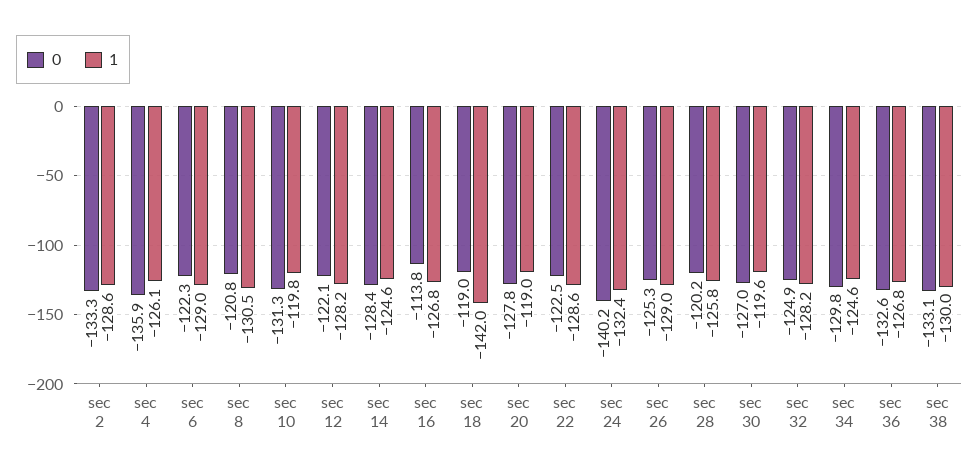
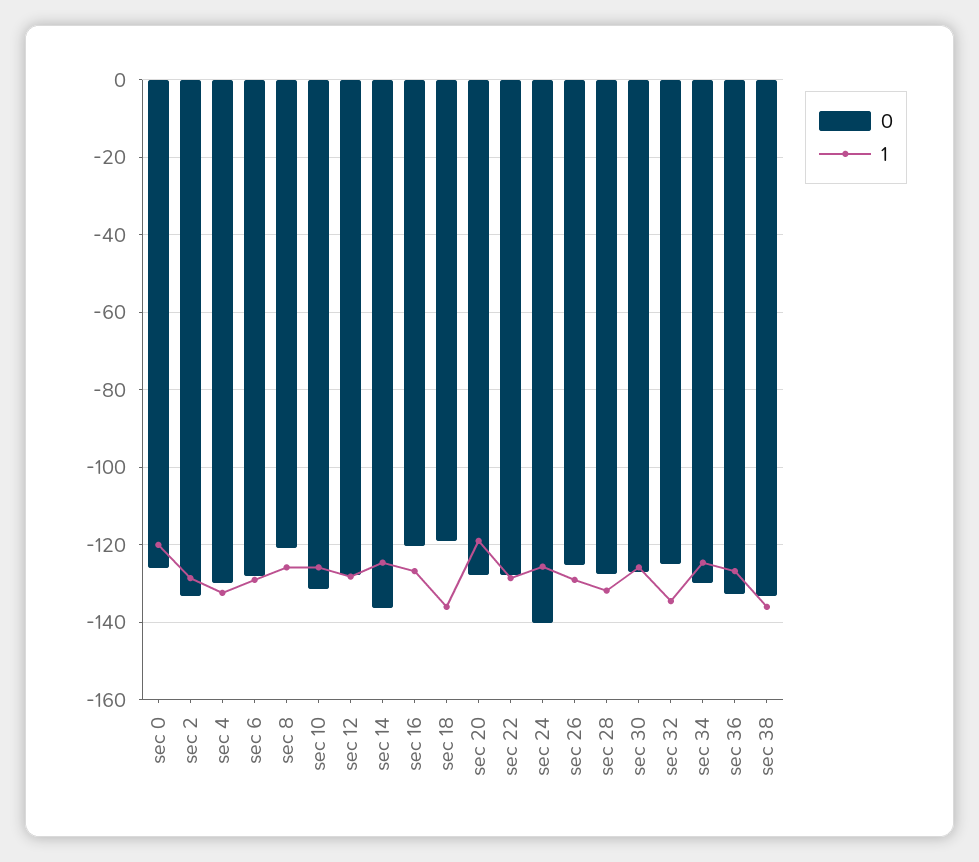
0, sec 4: -135.9 -> -130
1, sec 4: -126.1 -> -132
0, sec 6: -122.3 -> -128
1, sec 8: -130.5 -> -126
1, sec 10: -119.8 -> -126
0, sec 12: -122.1 -> -128
0, sec 14: -128.4 -> -136
0, sec 16: -113.8 -> -120
1, sec 18: -142 -> -136
0, sec 22: -122.5 -> -128
1, sec 24: -132.4 -> -126
0, sec 28: -120.2 -> -128
1, sec 28: -125.8 -> -132
1, sec 30: -119.6 -> -126
1, sec 32: -128.2 -> -134
1, sec 38: -130 -> -136
0, sec 0: none -> -126
1, sec 0: none -> -120

